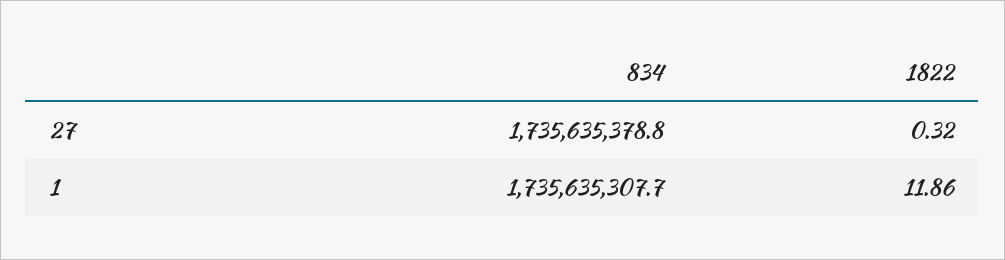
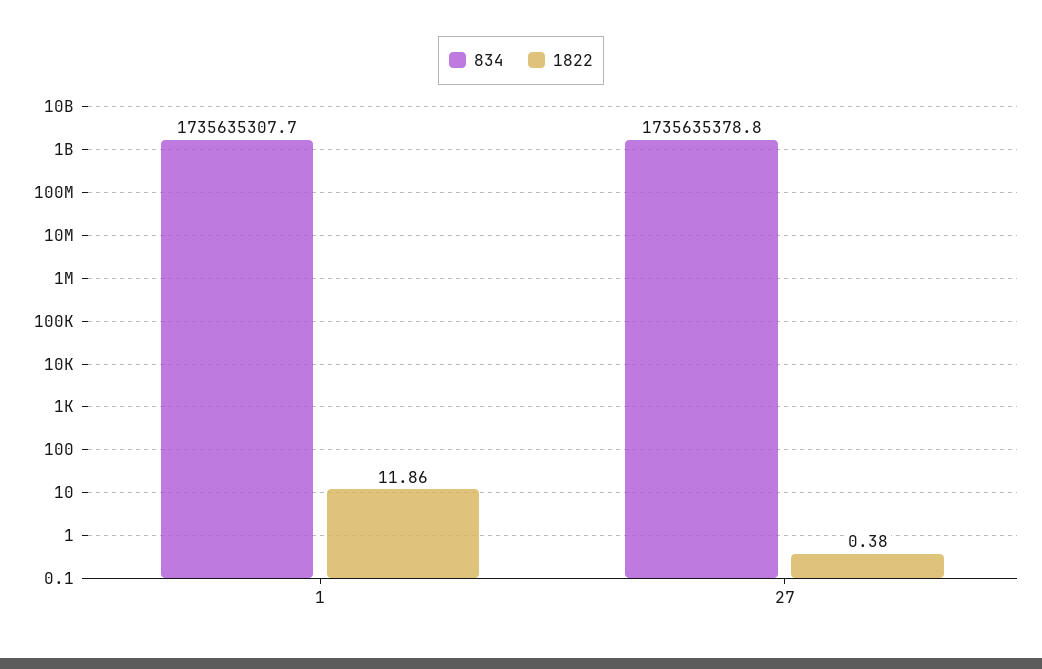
1822, 27: 0.32 -> 0.38

